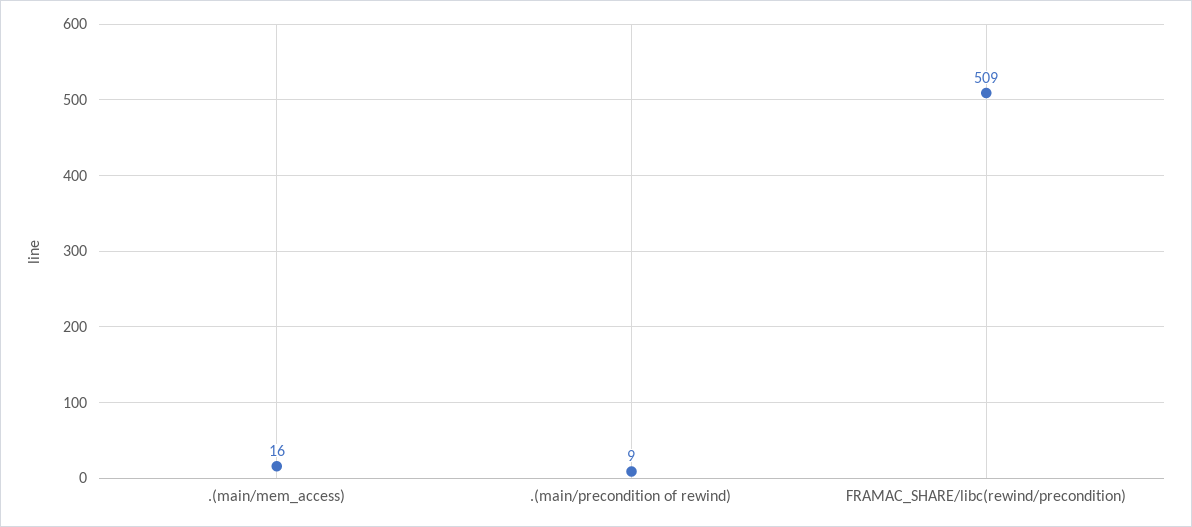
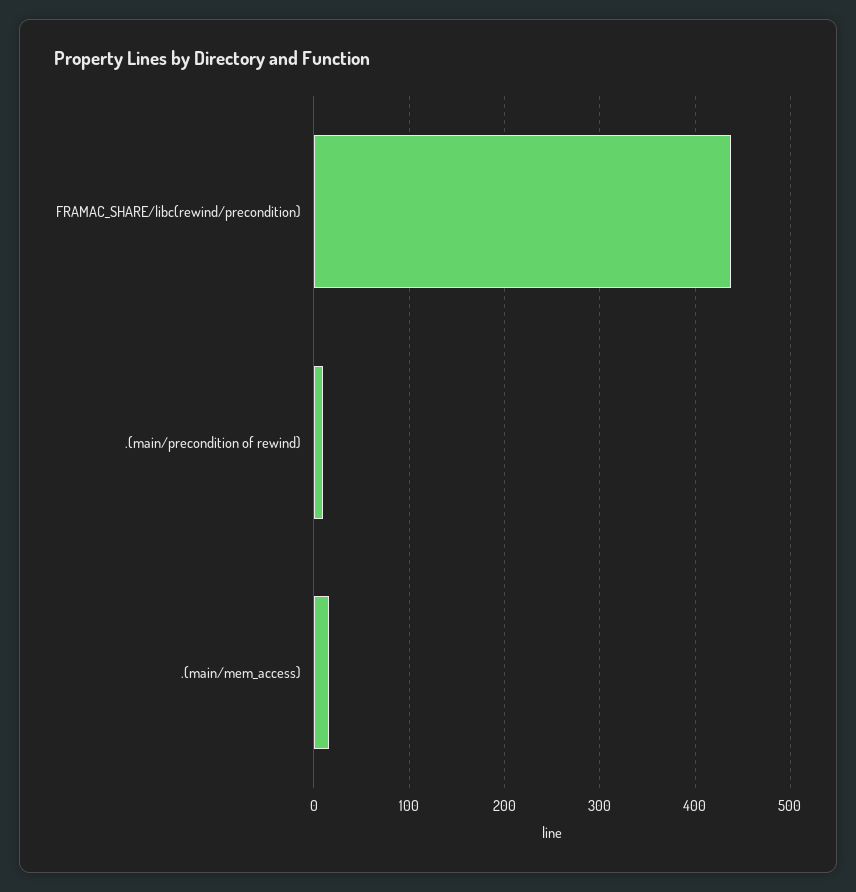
FRAMAC_SHARE/libc(rewind/precondition): 509 -> 440

